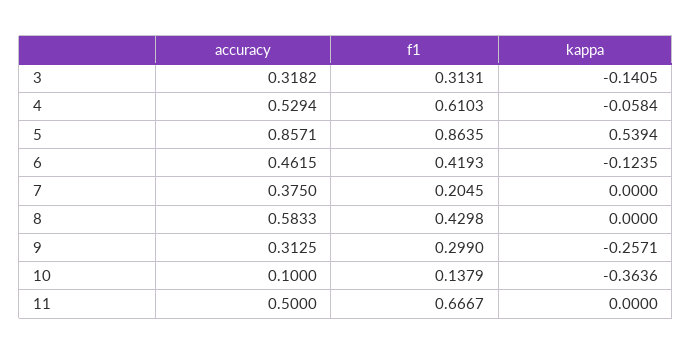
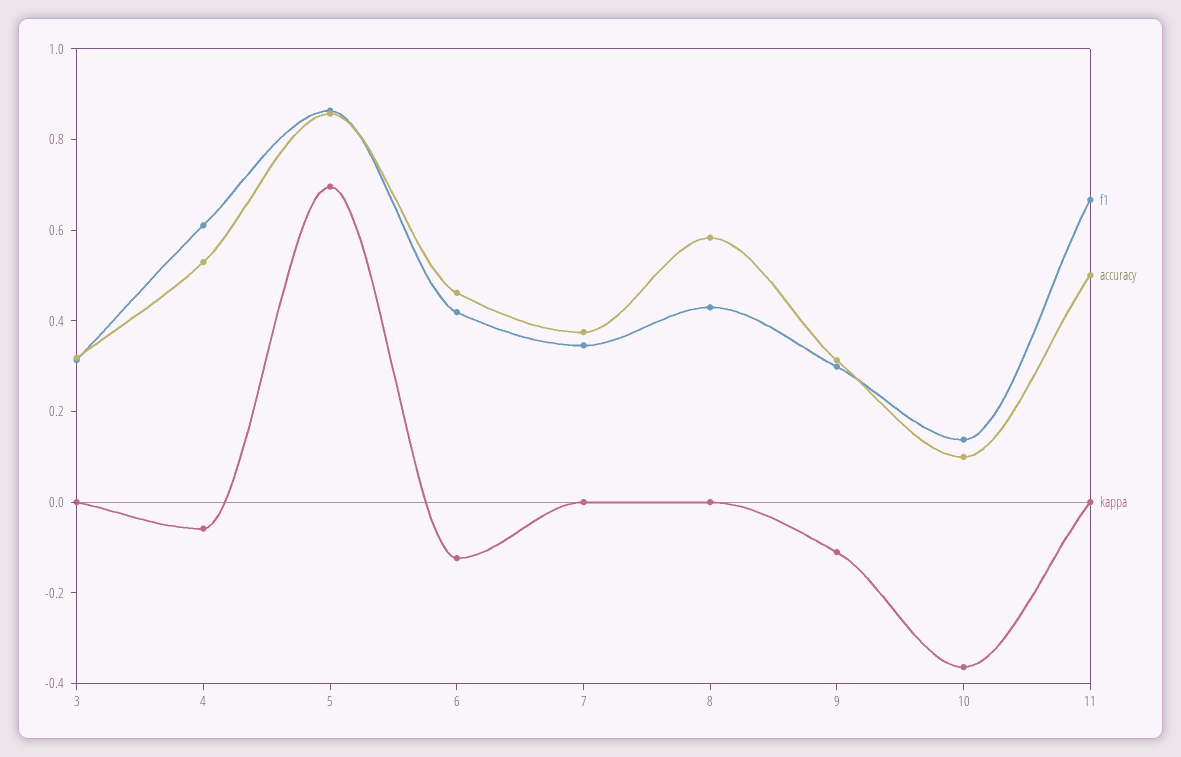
kappa, 3: -0.1405 -> 0
kappa, 5: 0.5394 -> 0.7
f1, 7: 0.2045 -> 0.35
kappa, 9: -0.2571 -> -0.1

